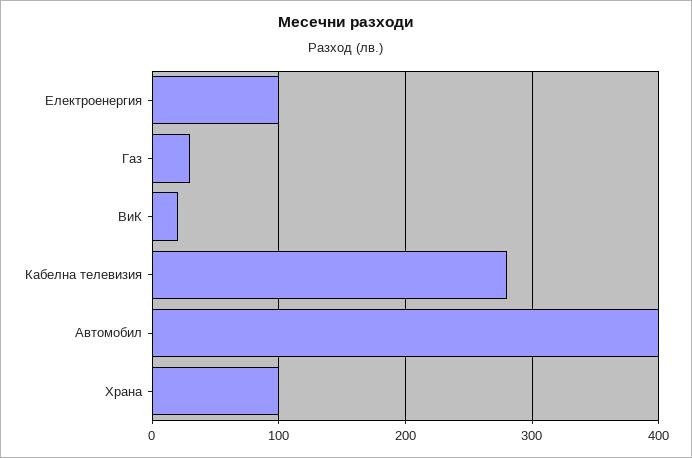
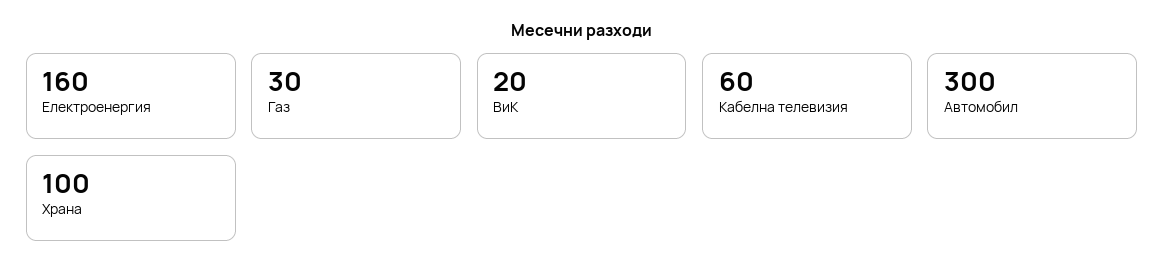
Електроенергия: 100 -> 160
Кабелна телевизия: 280 -> 60
Автомобил: 400 -> 300

